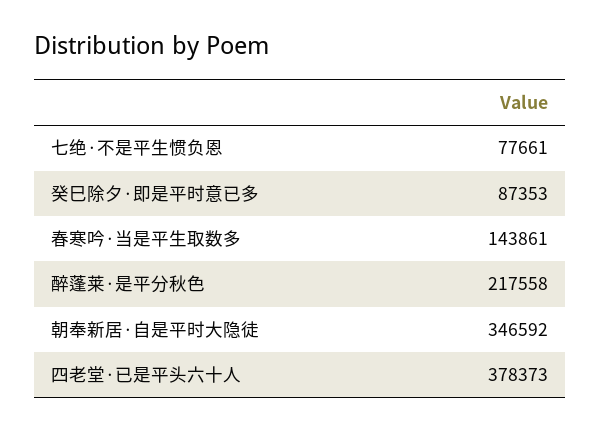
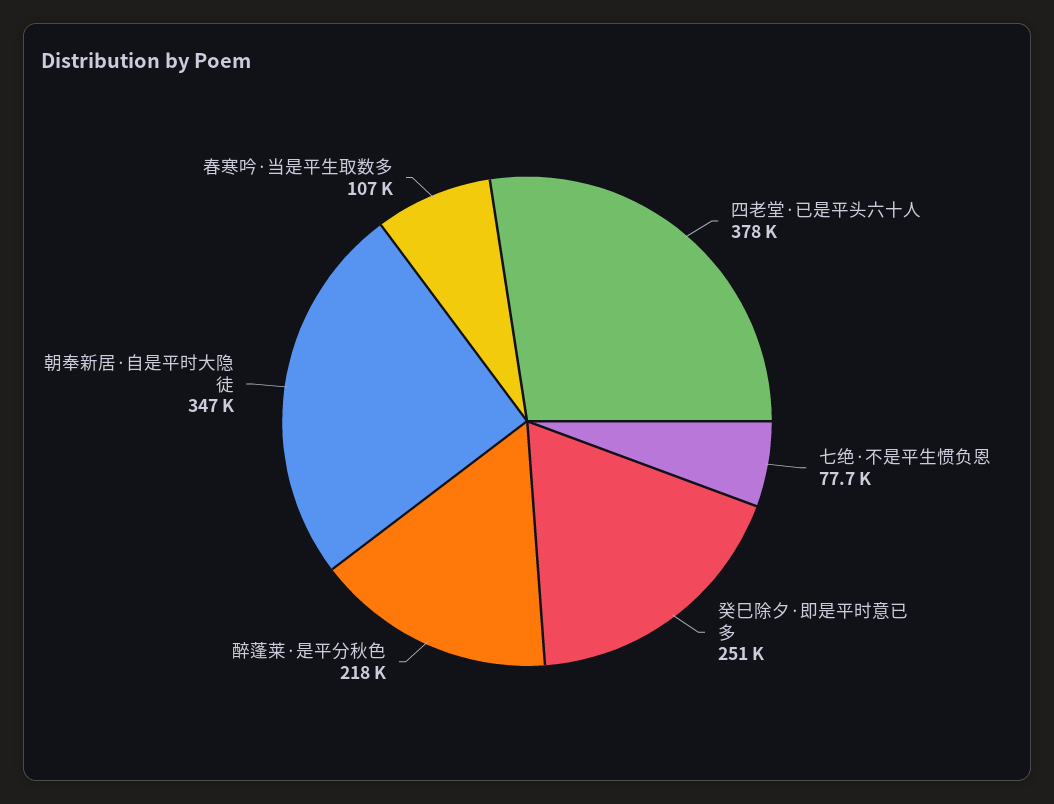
癸巳除夕·即是平时意已多: 87353 -> 251000
春寒吟·当是平生取数多: 143861 -> 107000

